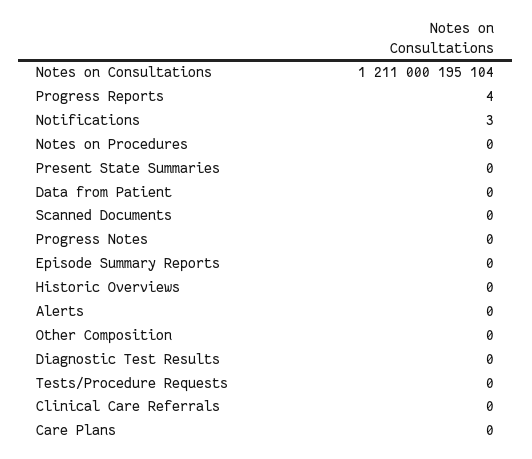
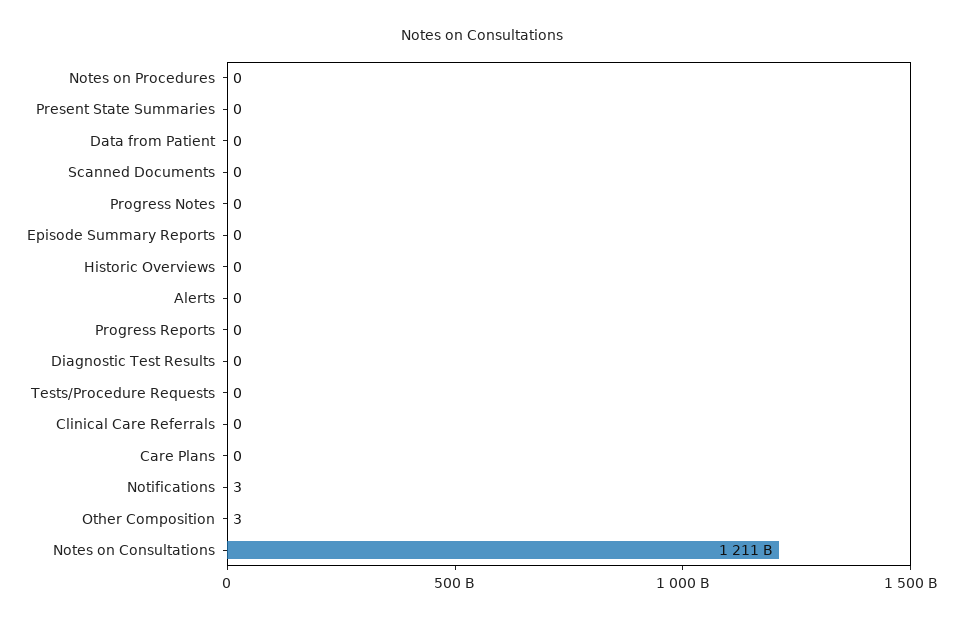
Progress Reports: 4 -> 0
Other Composition: 0 -> 3

